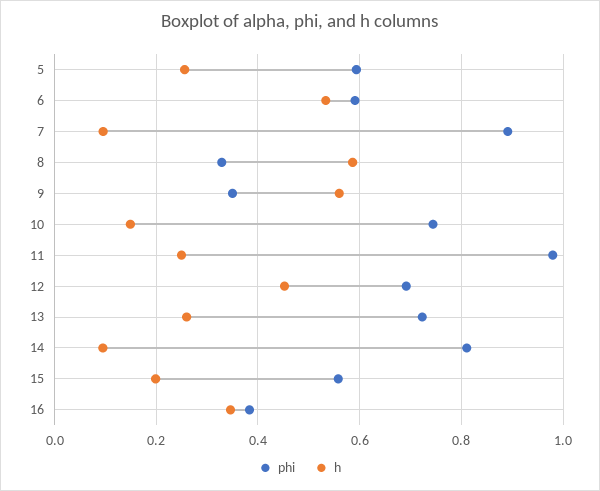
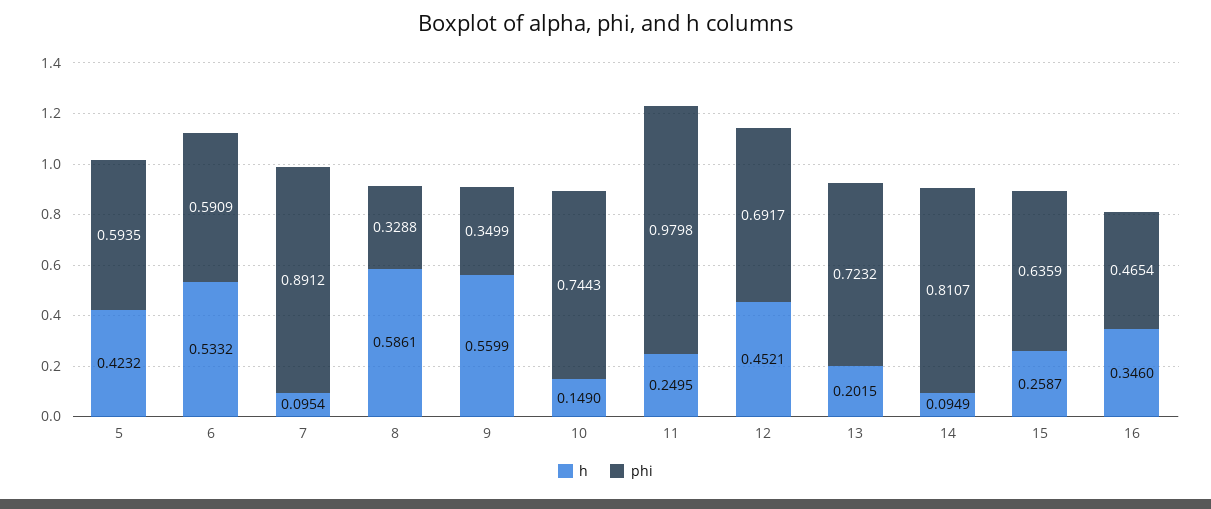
h, 5: 0.26 -> 0.4232
h, 13: 0.26 -> 0.2015
phi, 15: 0.56 -> 0.6359
h, 15: 0.2 -> 0.2587
phi, 16: 0.38 -> 0.4654

